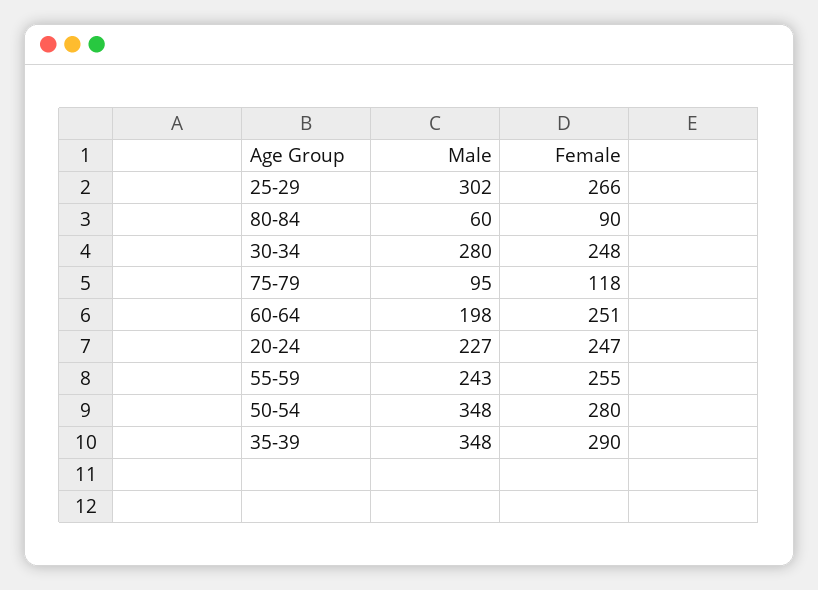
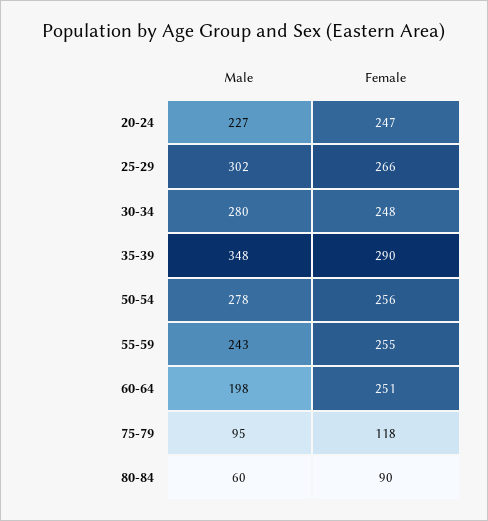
Male, 50-54: 348 -> 278
Female, 50-54: 280 -> 256

